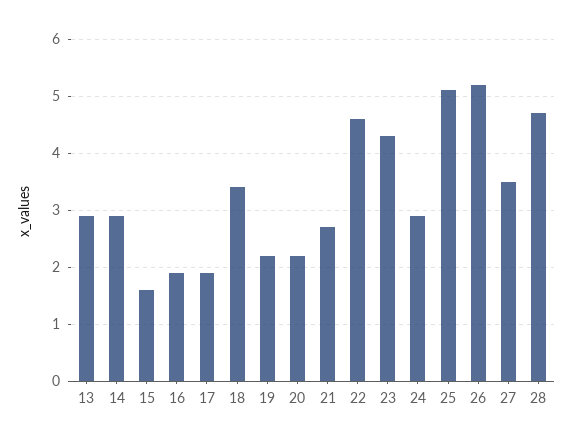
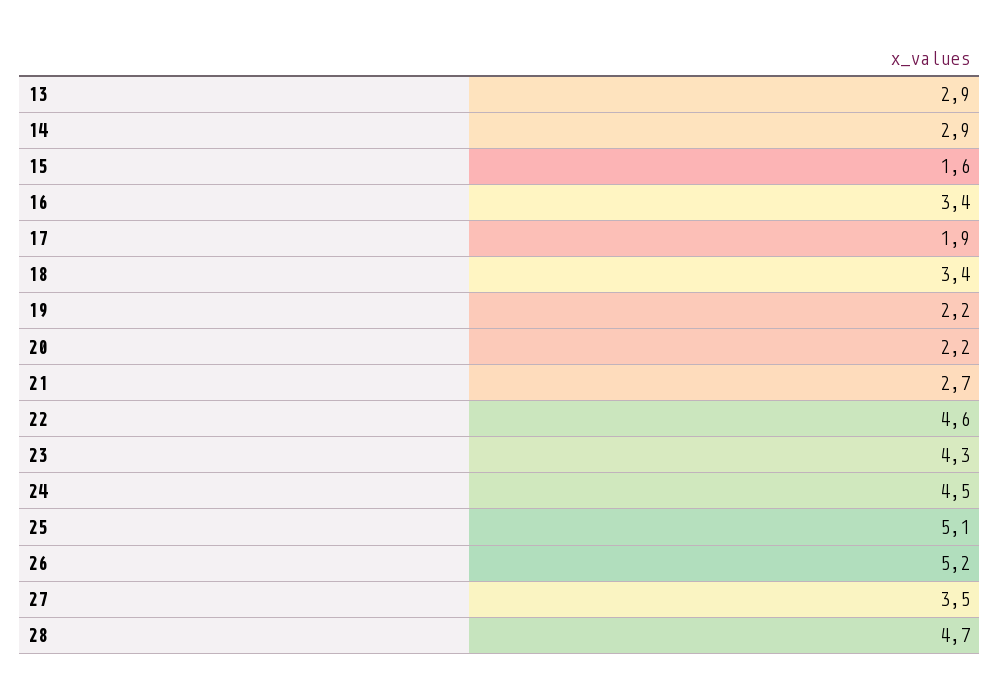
16: 2 -> 3.4
24: 3 -> 4.5

